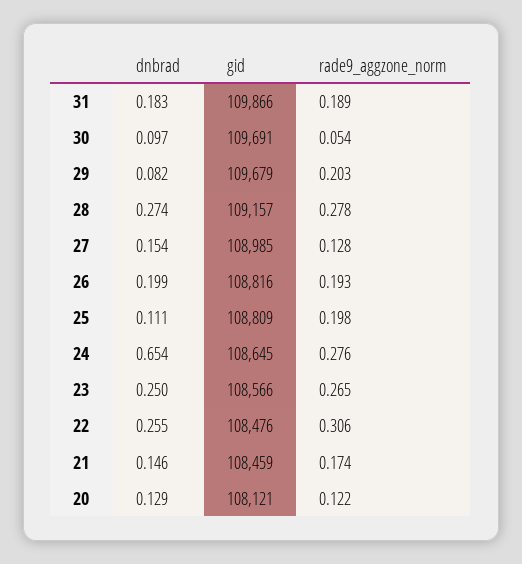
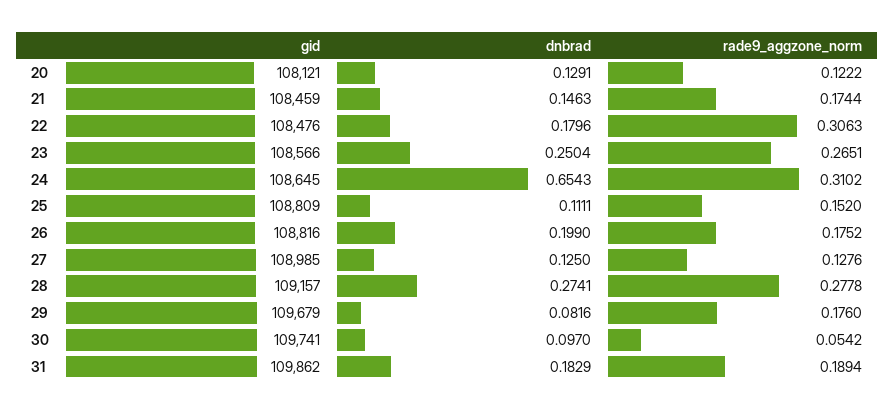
gid, 31: 109866 -> 109862
gid, 30: 109691 -> 109741
rade9_aggzone_norm, 29: 0.203 -> 0.176
dnbrad, 27: 0.154 -> 0.125
rade9_aggzone_norm, 26: 0.193 -> 0.1752
rade9_aggzone_norm, 25: 0.198 -> 0.152
rade9_aggzone_norm, 24: 0.276 -> 0.3102
dnbrad, 22: 0.255 -> 0.1796

